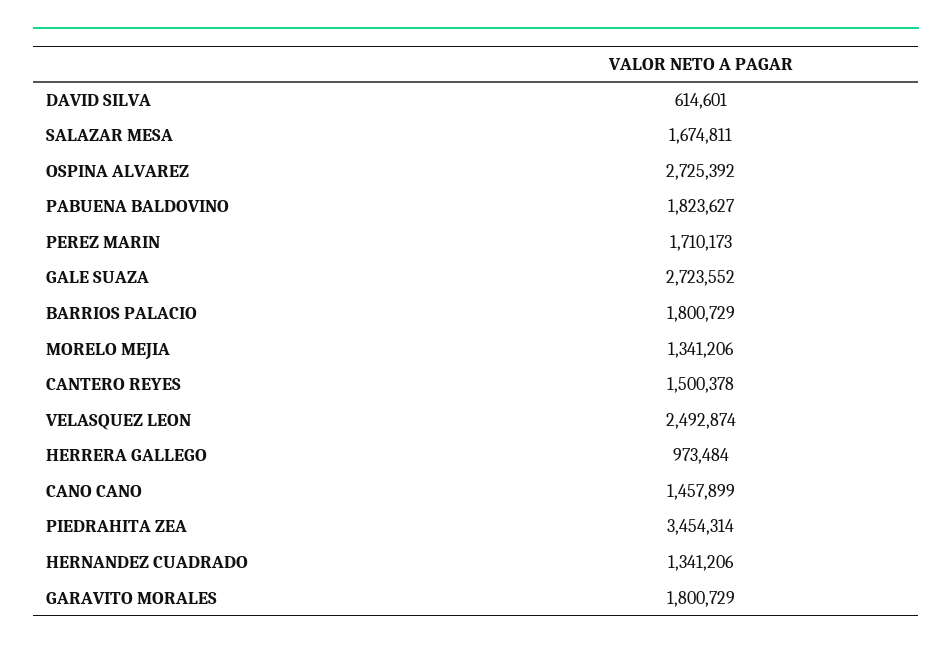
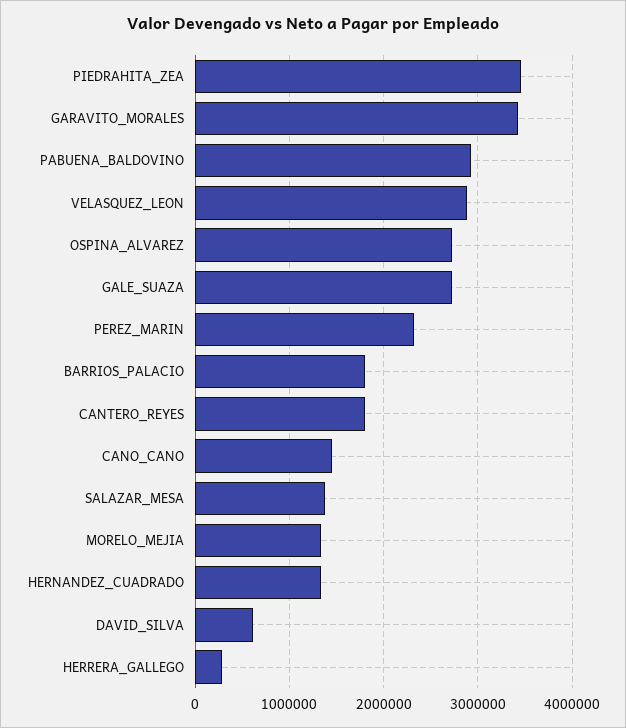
SALAZAR MESA: 1674811 -> 1400000
PABUENA BALDOVINO: 1823627 -> 2900000
PEREZ MARIN: 1710173 -> 2300000
CANTERO REYES: 1500378 -> 1800000
VELASQUEZ LEON: 2492874 -> 2900000
HERRERA GALLEGO: 973484 -> 300000
GARAVITO MORALES: 1800729 -> 3400000

